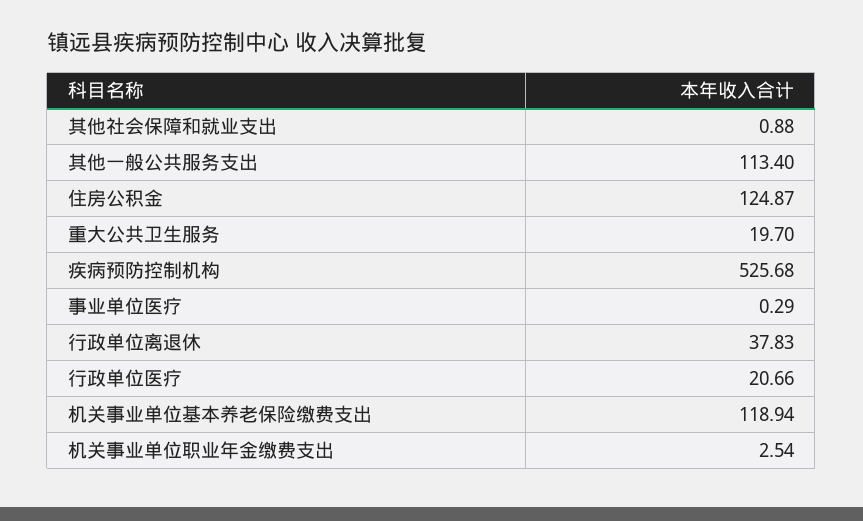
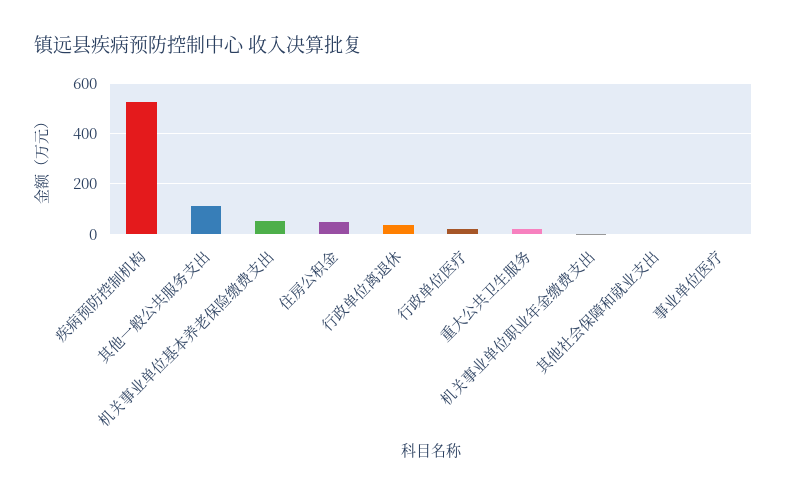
住房公积金: 124.87 -> 50
机关事业单位基本养老保险缴费支出: 118.94 -> 50

